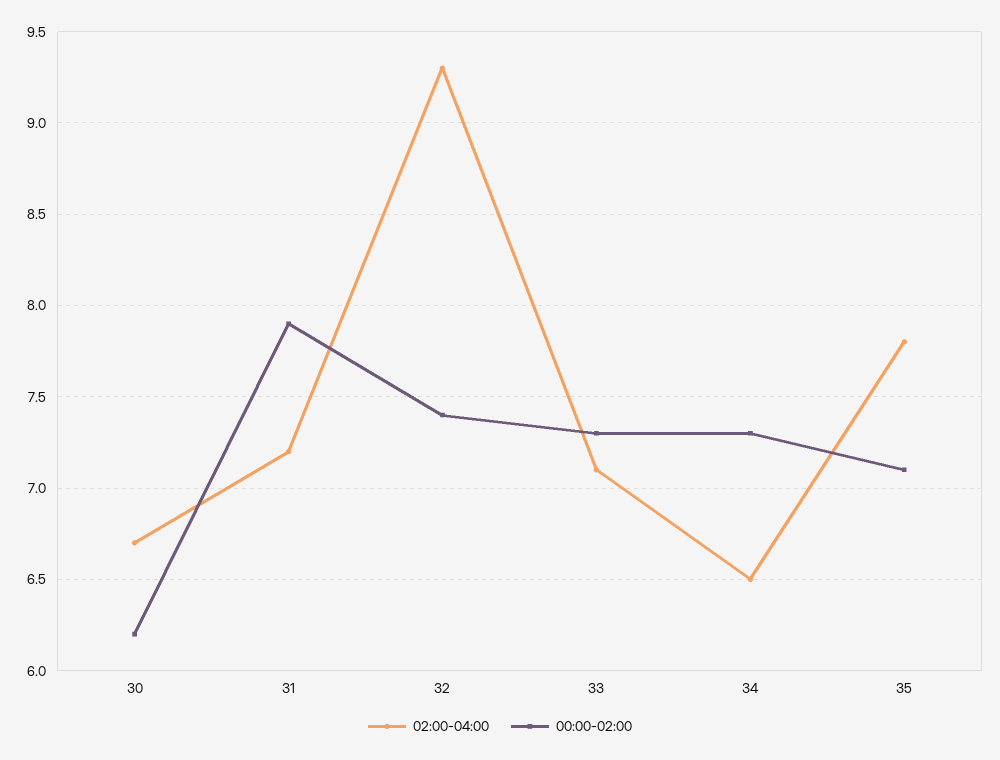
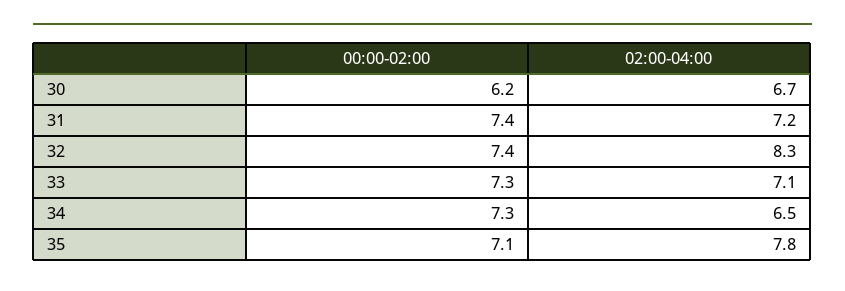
00:00-02:00, 31: 7.9 -> 7.4
02:00-04:00, 32: 9.3 -> 8.3

